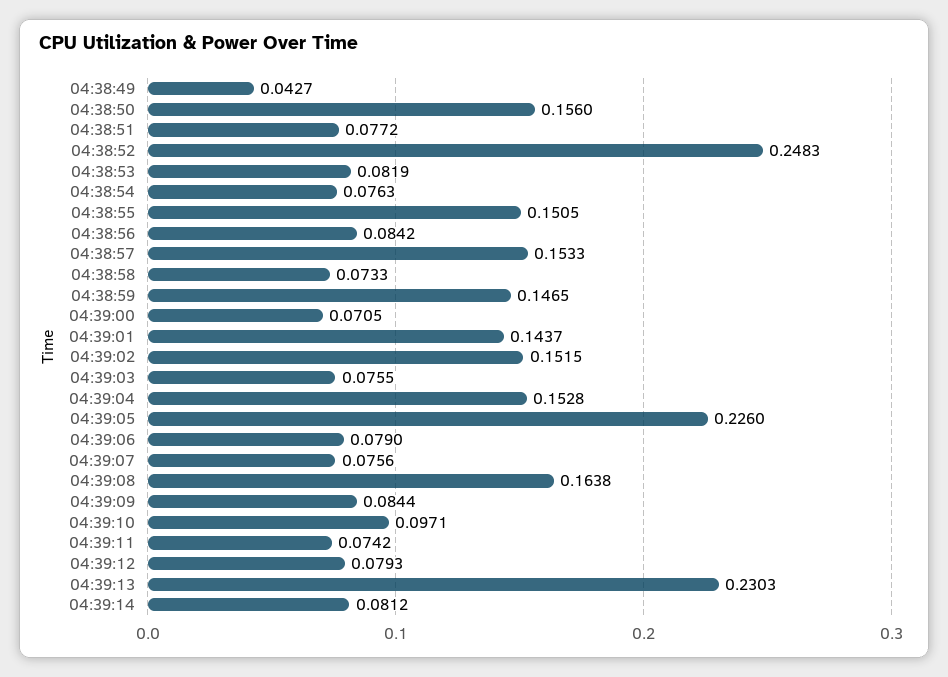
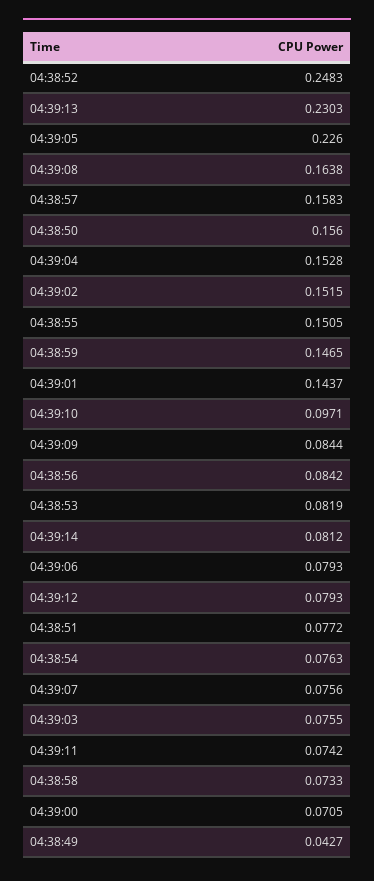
04:38:57: 0.1533 -> 0.1583
04:39:06: 0.079 -> 0.0793

